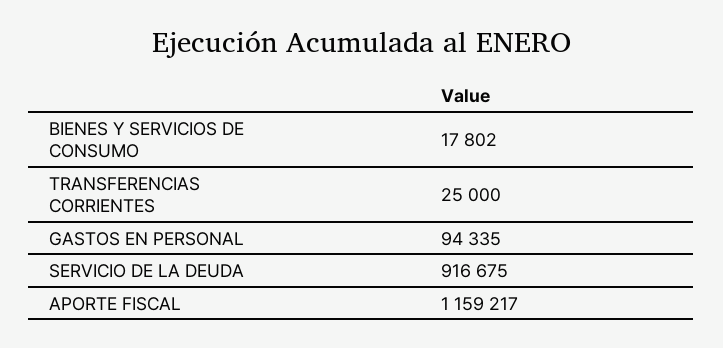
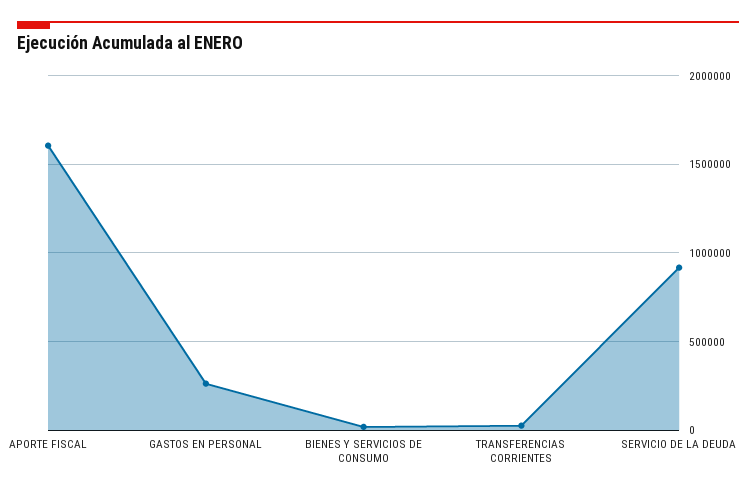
GASTOS EN PERSONAL: 94335 -> 250000
APORTE FISCAL: 1159217 -> 1600000

